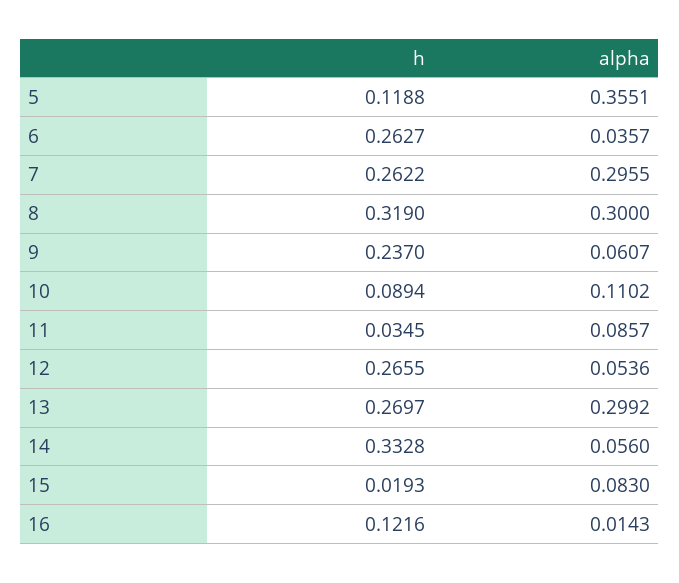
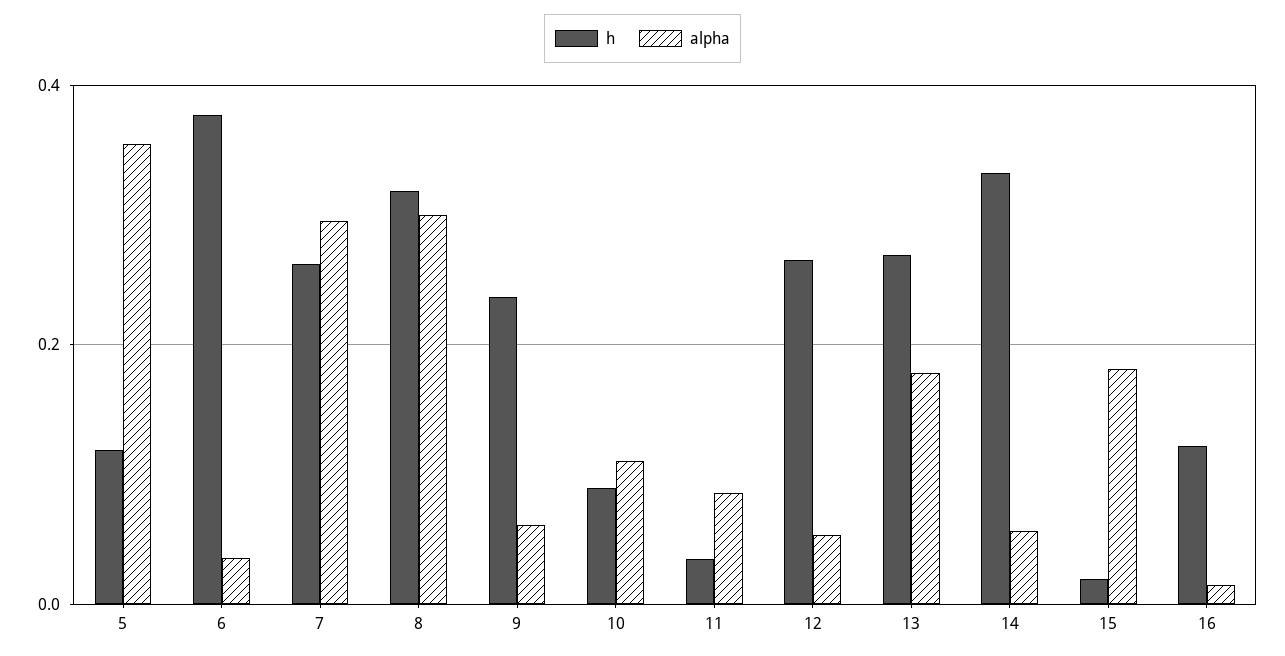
h, 6: 0.2627 -> 0.38
alpha, 13: 0.2992 -> 0.18
alpha, 15: 0.083 -> 0.18

